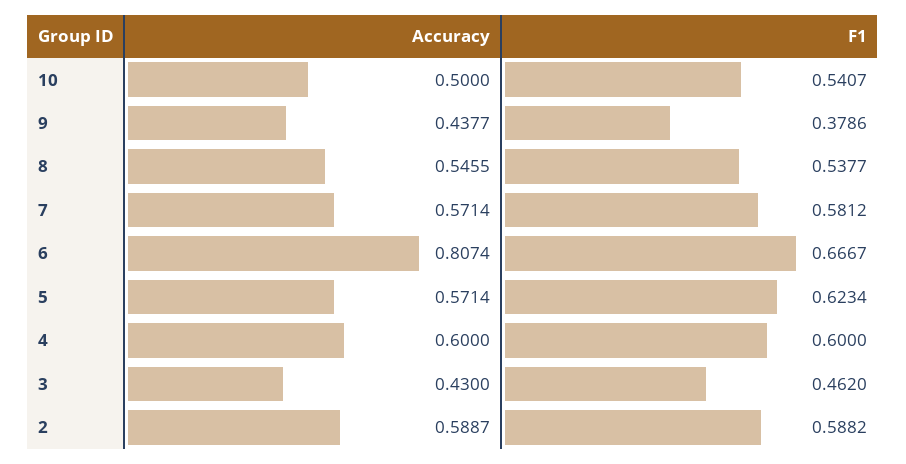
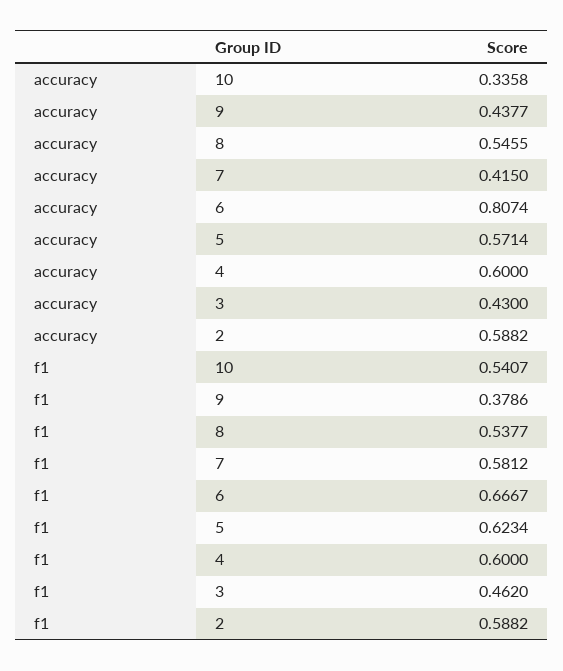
Accuracy, 10: 0.5 -> 0.3358
Accuracy, 7: 0.5714 -> 0.415
Accuracy, 2: 0.5887 -> 0.5882

